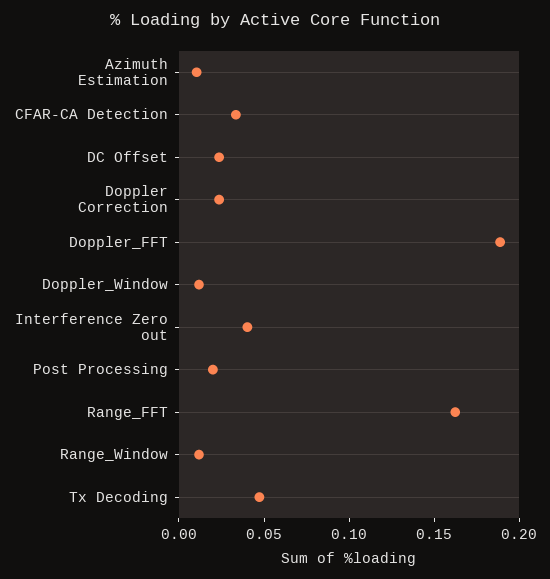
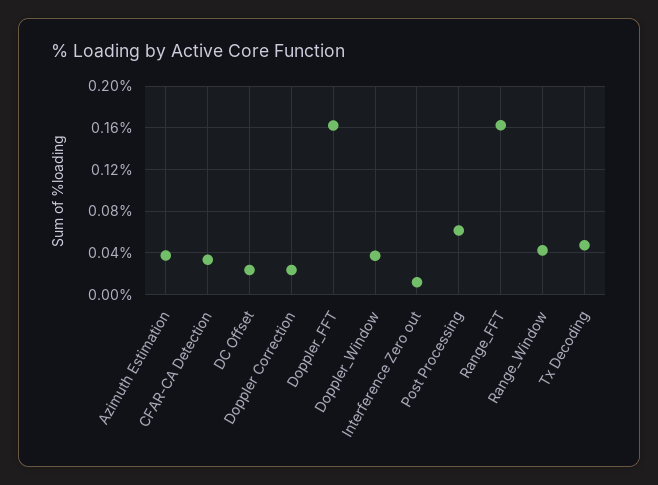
Azimuth Estimation: 0.01 -> 0.04
Doppler_FFT: 0.19 -> 0.16
Doppler_Window: 0.01 -> 0.04
Interference Zero out: 0.04 -> 0.01
Post Processing: 0.02 -> 0.06
Range_Window: 0.01 -> 0.04

